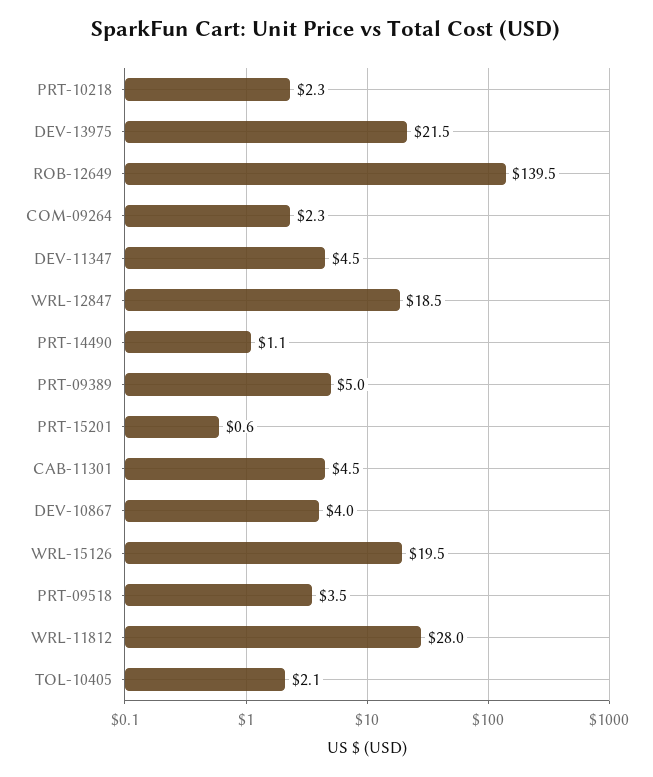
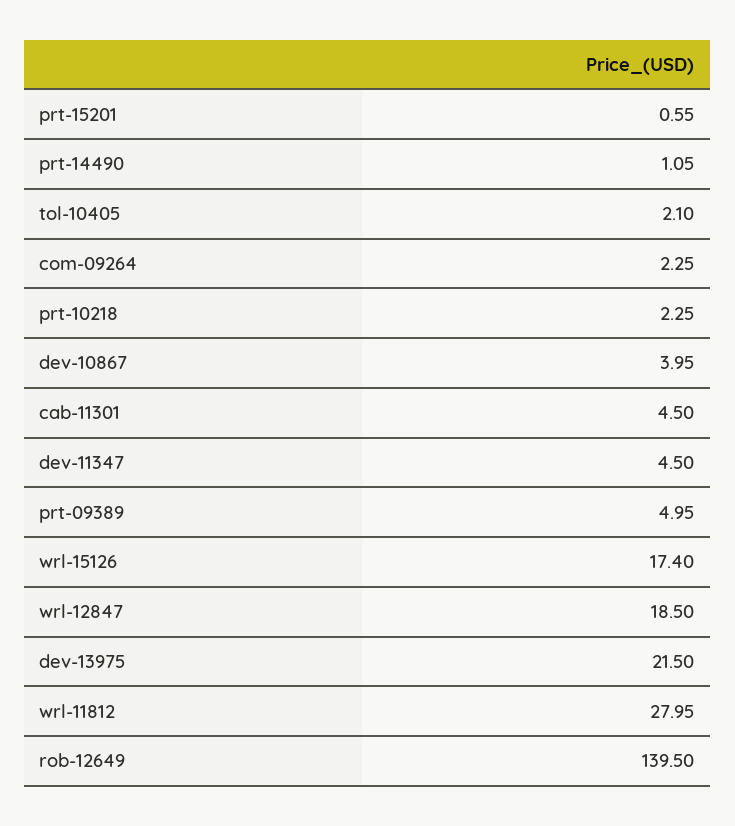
WRL-15126: 19.5 -> 17.4
PRT-09518: 3.5 -> none

